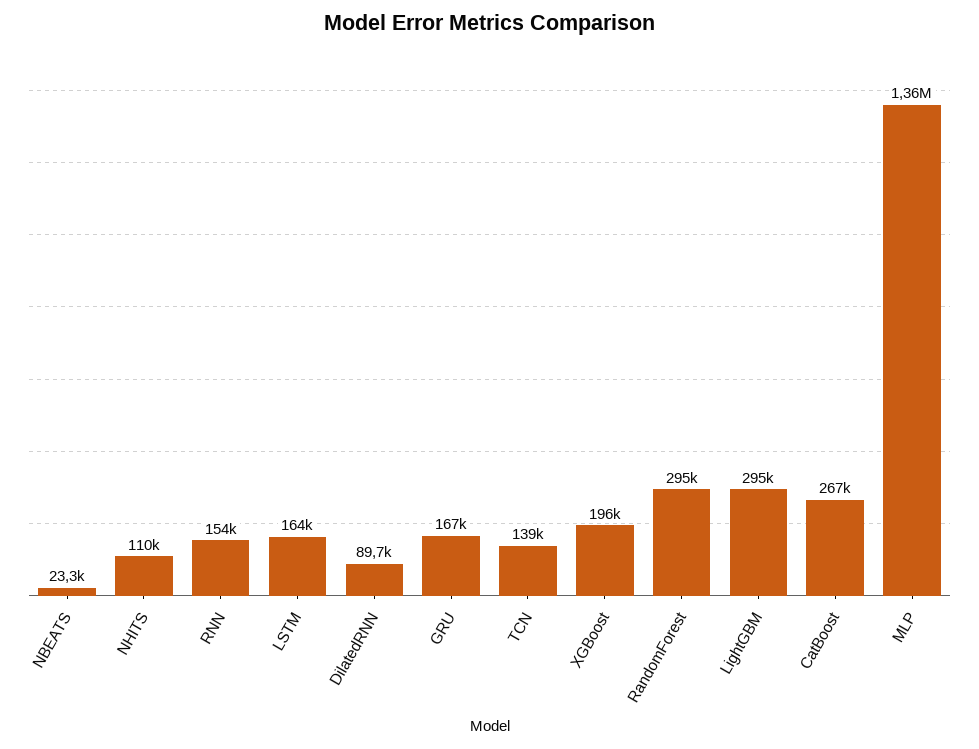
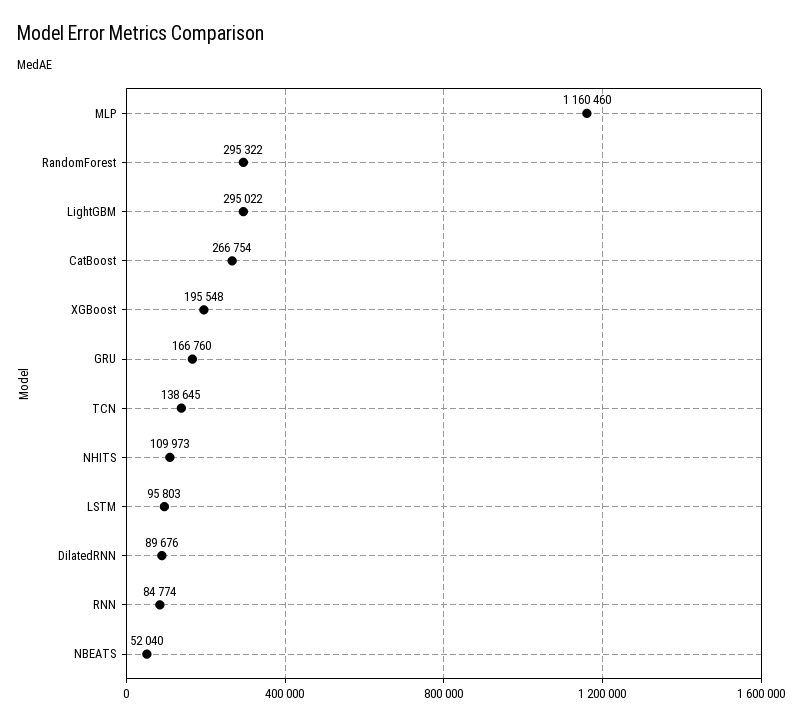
NBEATS: 23300 -> 52040
RNN: 154000 -> 84774
LSTM: 164000 -> 95803
MLP: 1360000 -> 1160460

